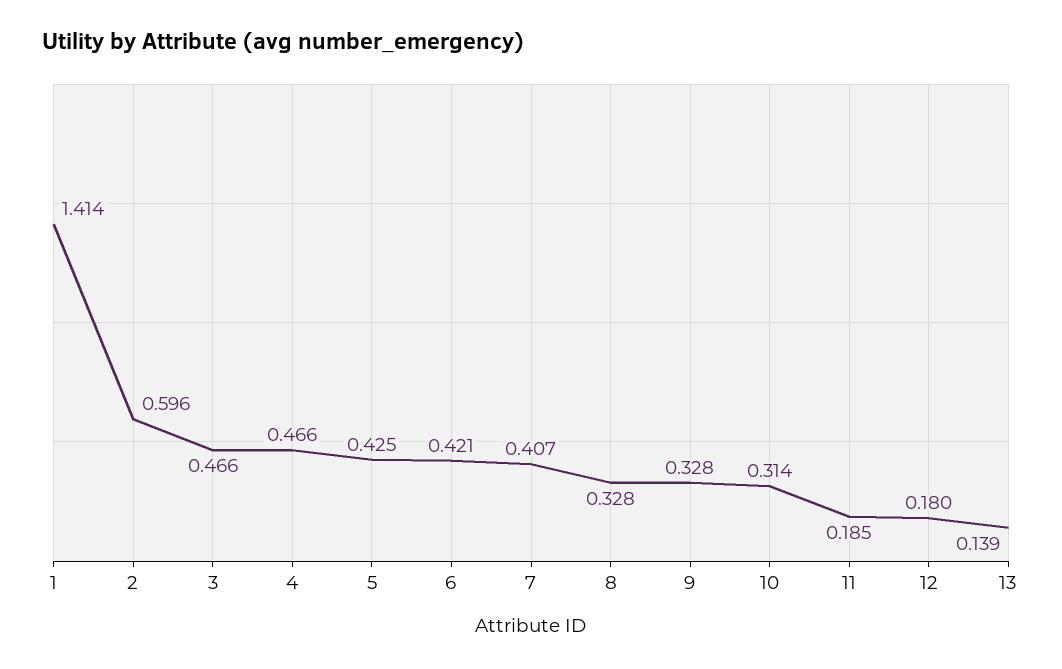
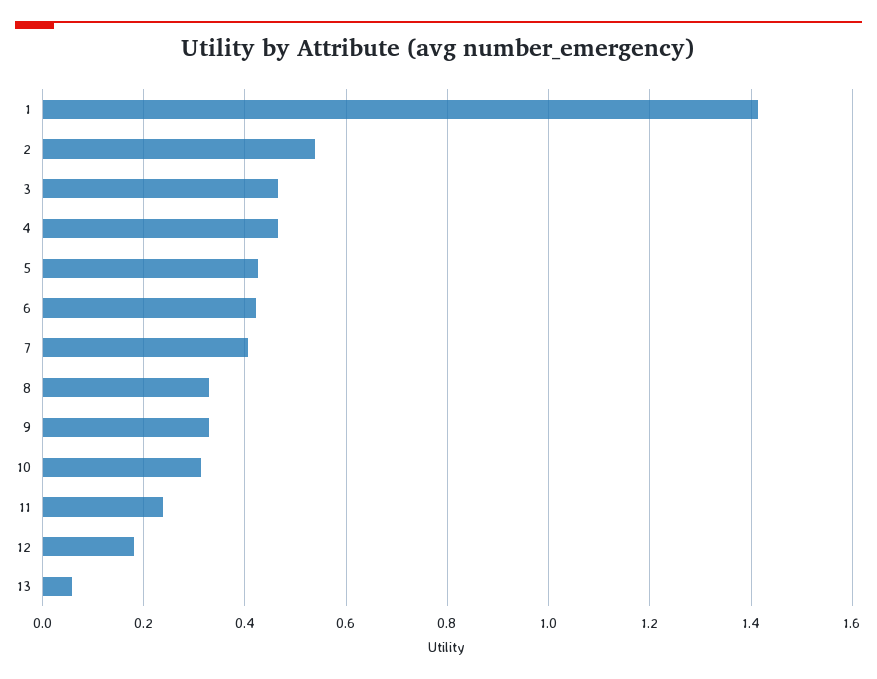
2: 0.596 -> 0.54
11: 0.185 -> 0.24
13: 0.139 -> 0.06

